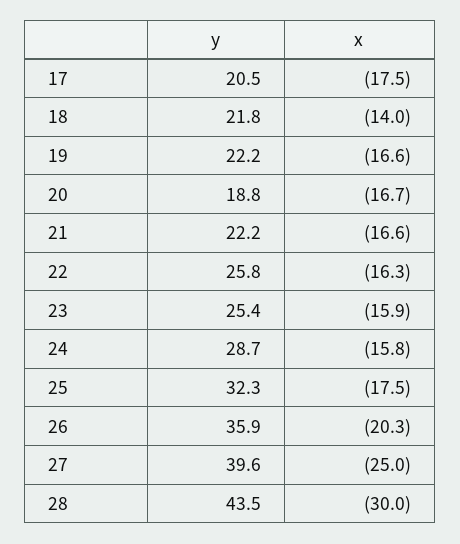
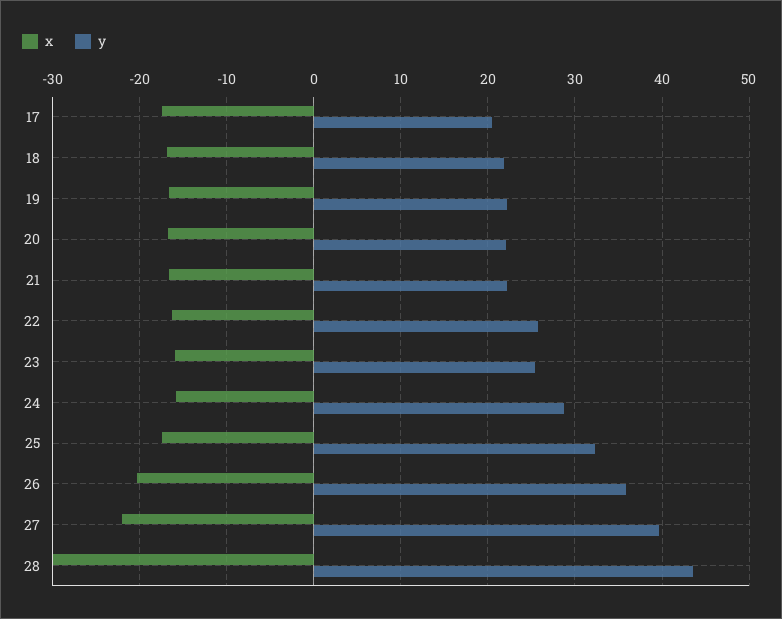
x, 18: -14 -> -17
y, 20: 18.8 -> 22
x, 27: -25 -> -22

